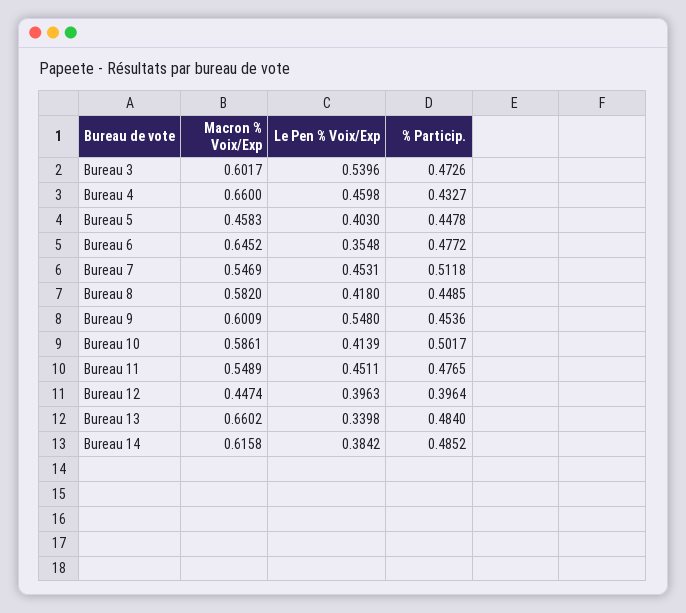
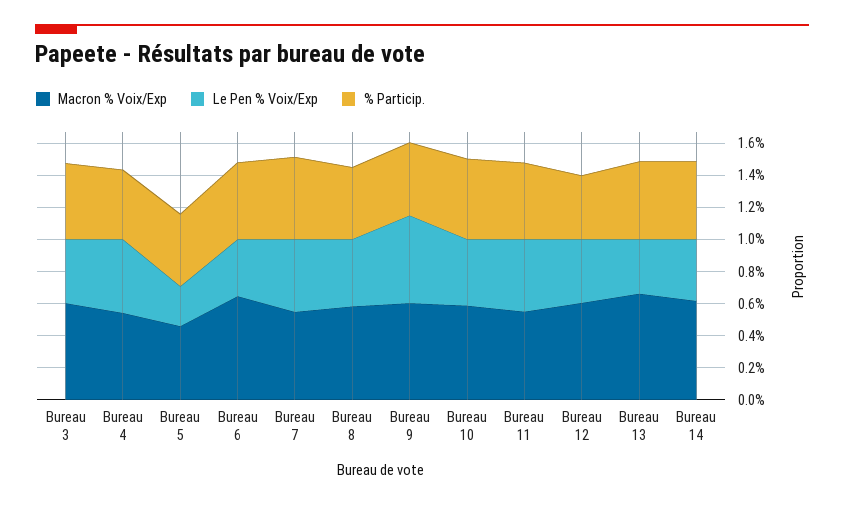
Le Pen % Voix/Exp, Bureau 3: 0.5396 -> 0.4
Macron % Voix/Exp, Bureau 4: 0.66 -> 0.55
Le Pen % Voix/Exp, Bureau 5: 0.403 -> 0.25
Macron % Voix/Exp, Bureau 12: 0.4474 -> 0.6

